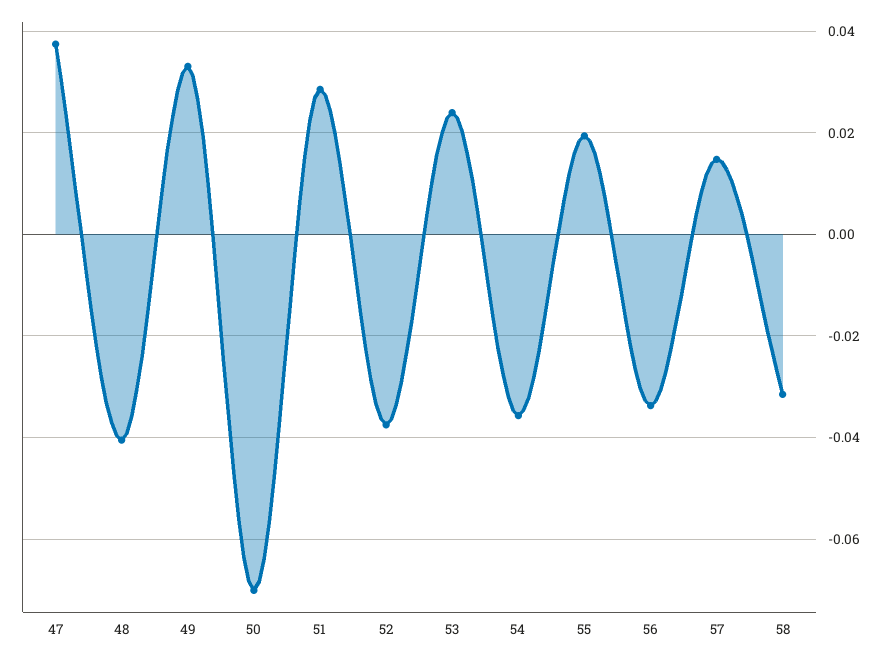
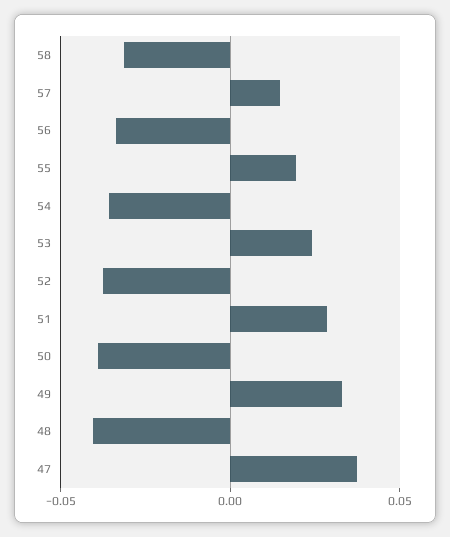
50: -0.07 -> -0.04

